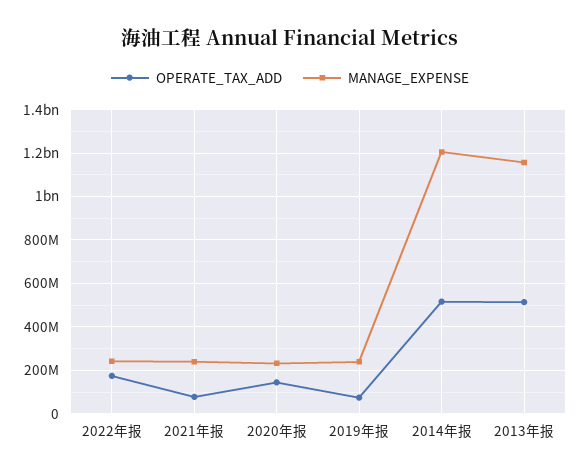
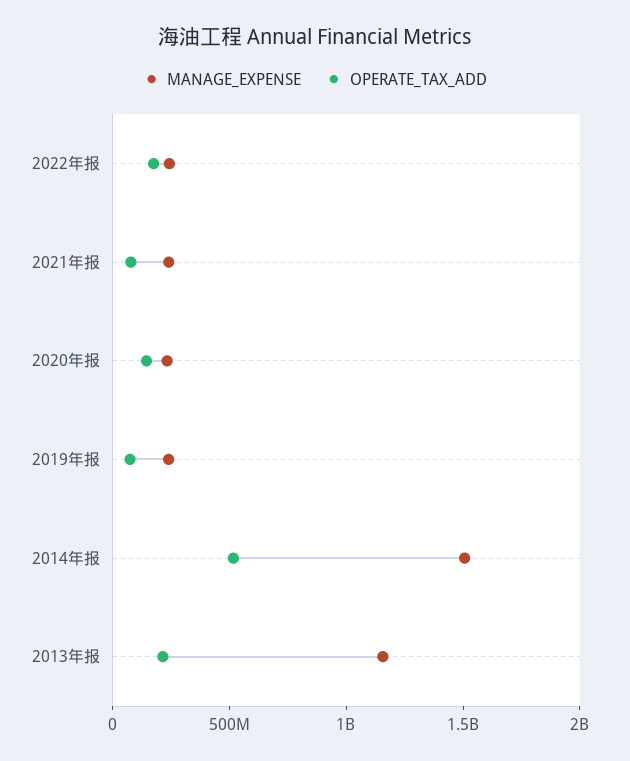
MANAGE_EXPENSE, 2014年报: 1200000000 -> 1500000000
OPERATE_TAX_ADD, 2013年报: 500000000 -> 200000000

